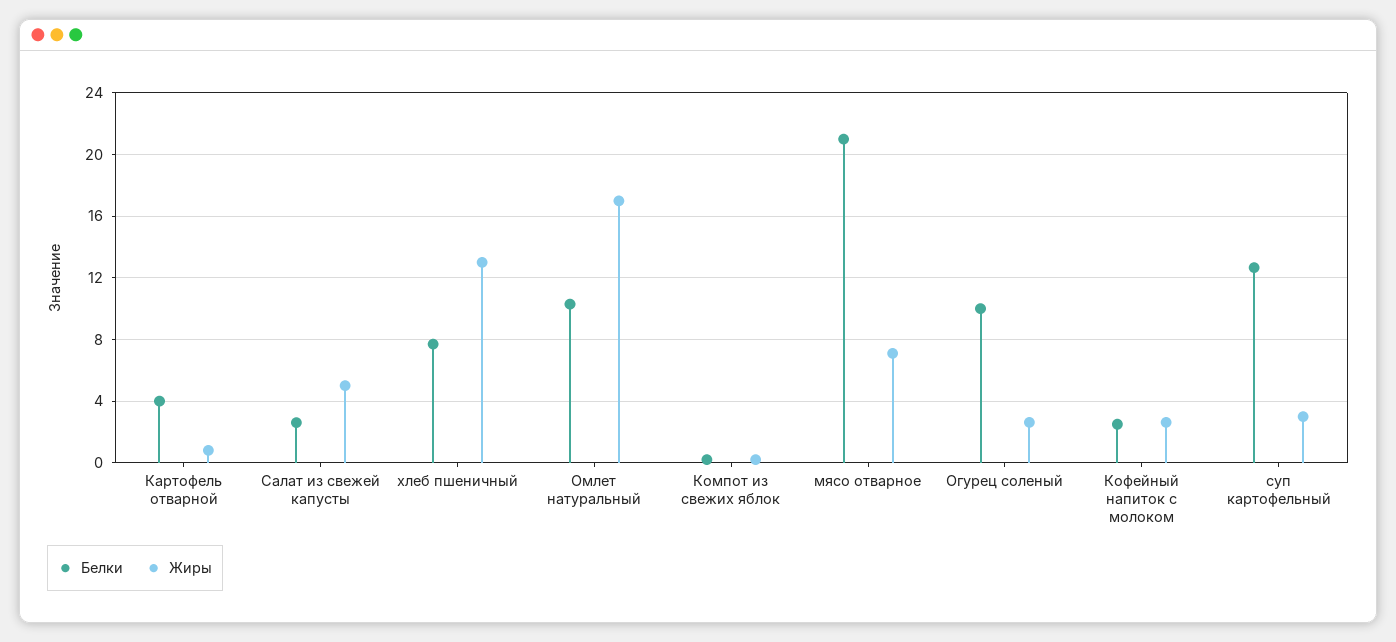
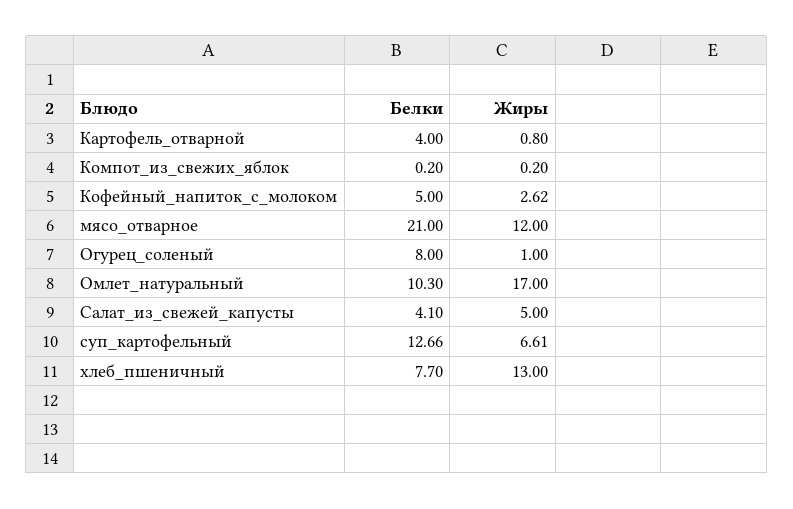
Белки, Салат из свежей капусты: 2.5 -> 4.1
Жиры, мясо отварное: 7 -> 12
Белки, Огурец соленый: 10 -> 8
Жиры, Огурец соленый: 2.5 -> 1
Белки, Кофейный напиток с молоком: 2.5 -> 5
Жиры, суп картофельный: 3 -> 6.61

